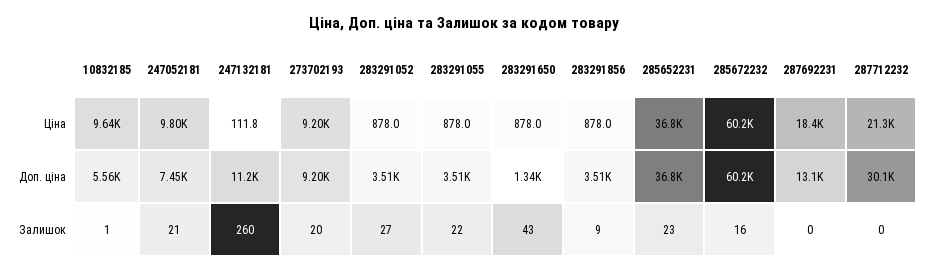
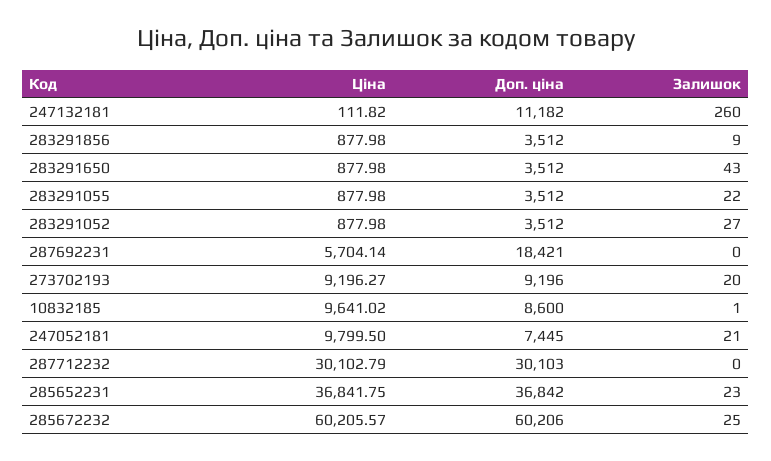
287692231, Ціна: 18400 -> 5704.14
287712232, Ціна: 21300 -> 30102.79
10832185, Доп. ціна: 5560 -> 8600
283291650, Доп. ціна: 1340 -> 3512
287692231, Доп. ціна: 13100 -> 18421
285672232, Залишок: 16 -> 25

